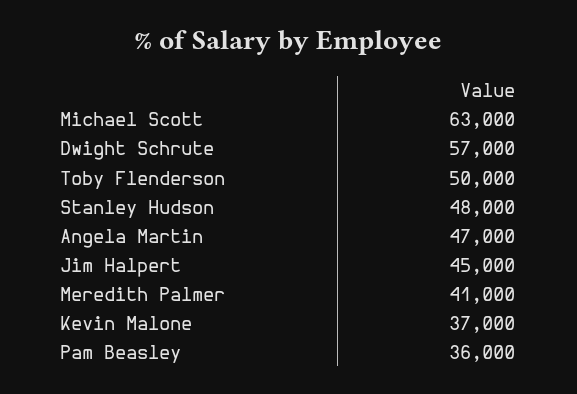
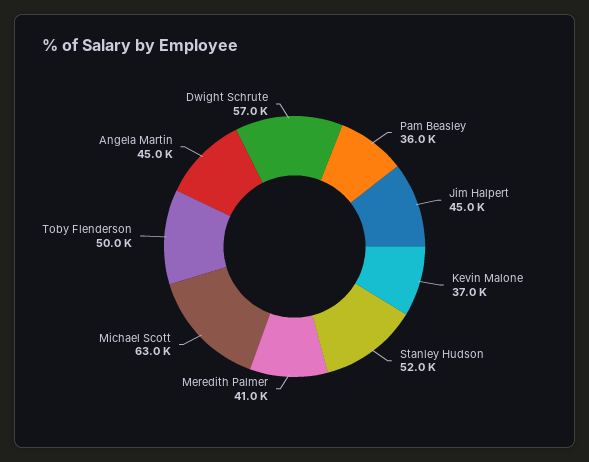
Stanley Hudson: 48000 -> 52000
Angela Martin: 47000 -> 45000

